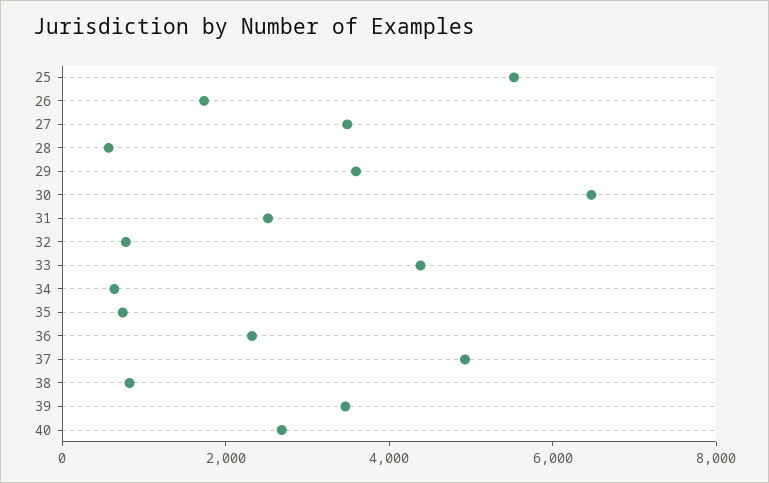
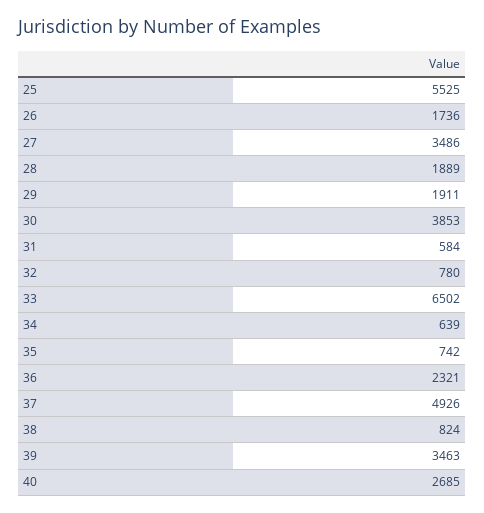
28: 500 -> 1889
29: 3500 -> 1911
30: 6500 -> 3853
31: 2500 -> 584
33: 4500 -> 6502

